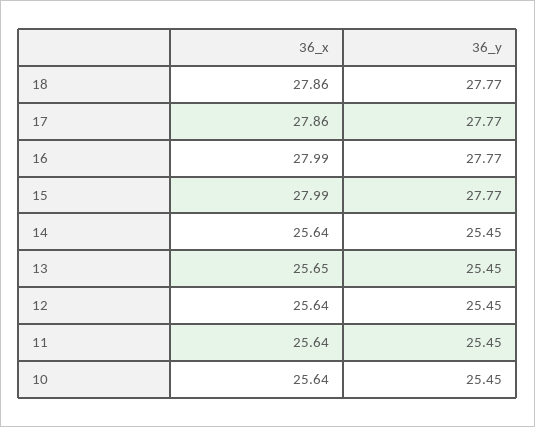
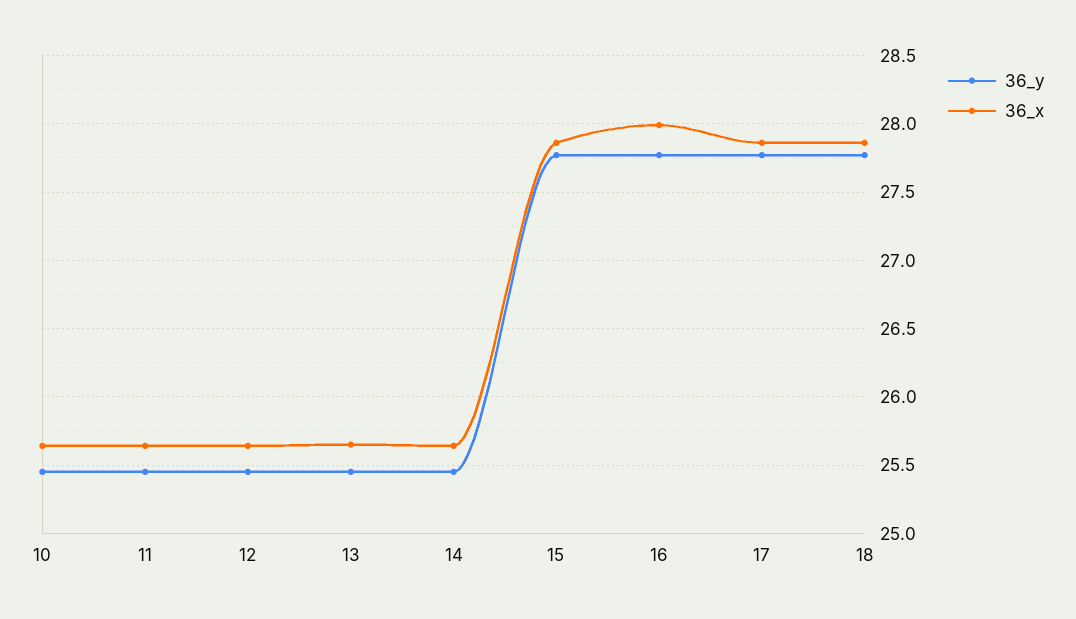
36_x, 15: 27.99 -> 27.85

